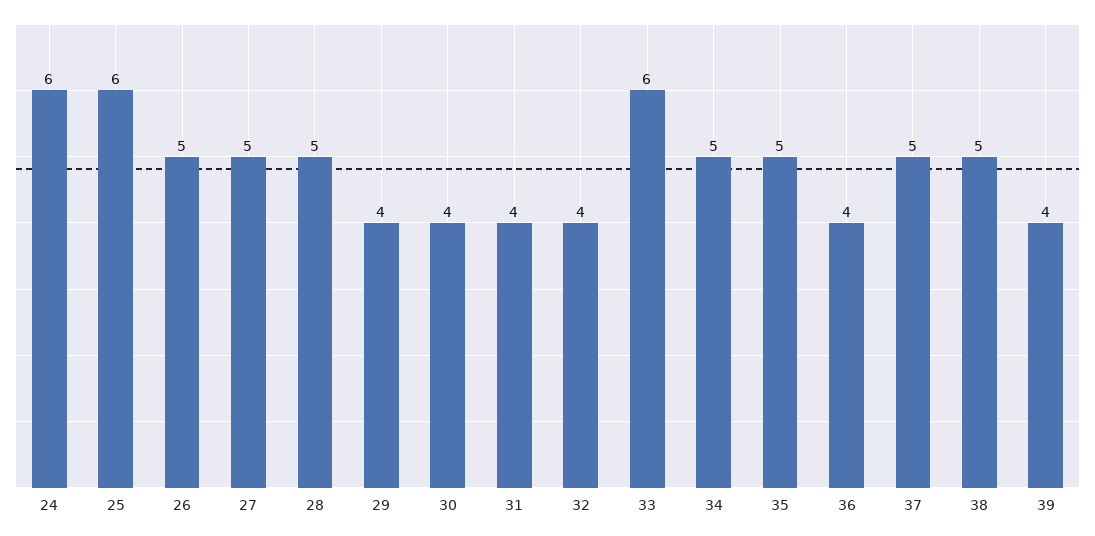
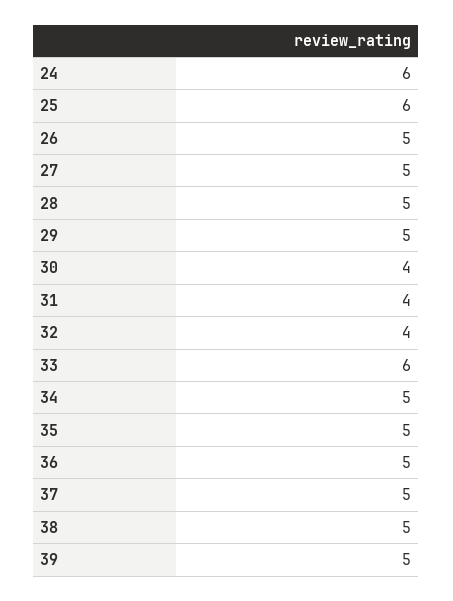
29: 4 -> 5
36: 4 -> 5
39: 4 -> 5

